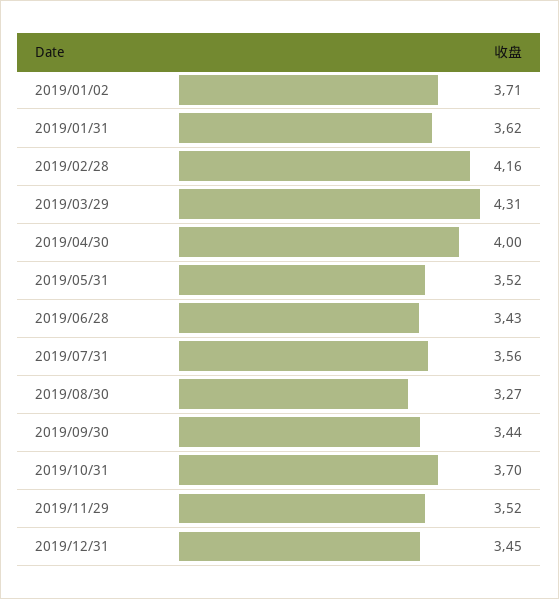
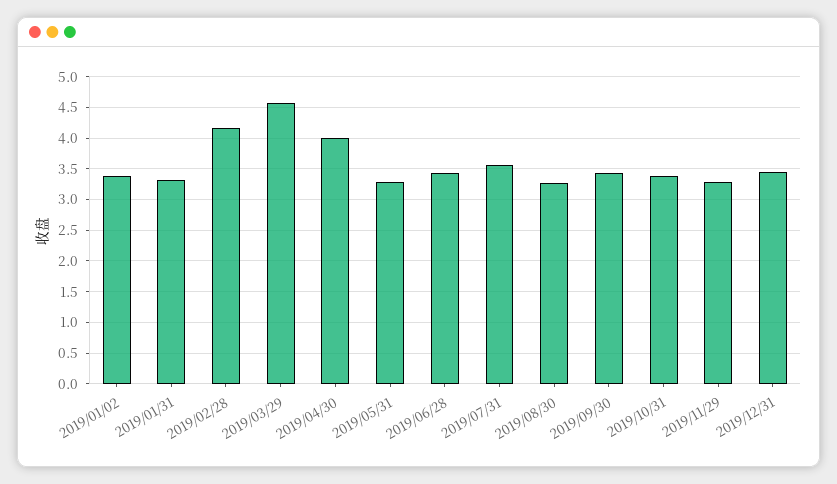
2019/01/02: 3.71 -> 3.4
2019/01/31: 3.62 -> 3.3
2019/03/29: 4.31 -> 4.6
2019/05/31: 3.52 -> 3.3
2019/10/31: 3.7 -> 3.4
2019/11/29: 3.52 -> 3.3

